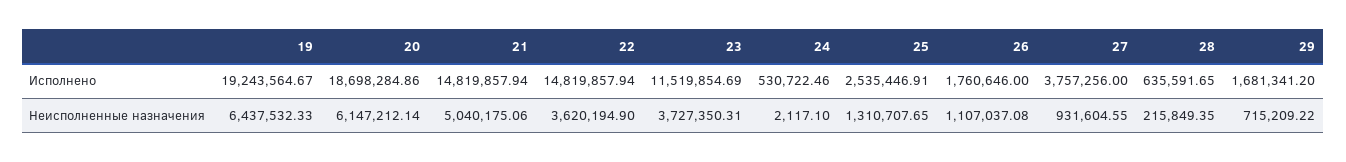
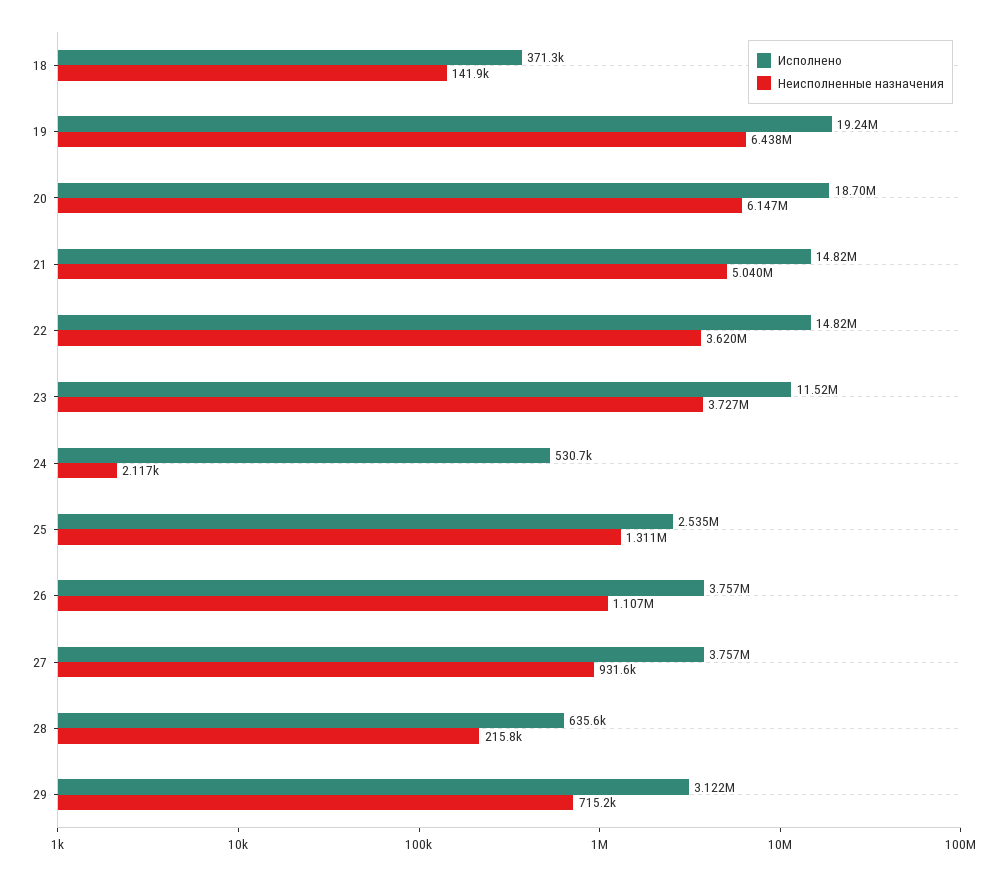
Исполнено, 26: 1760646 -> 3757000
Исполнено, 29: 1681341.2 -> 3122000
Исполнено, 18: none -> 371300
Неисполненные назначения, 18: none -> 141900

